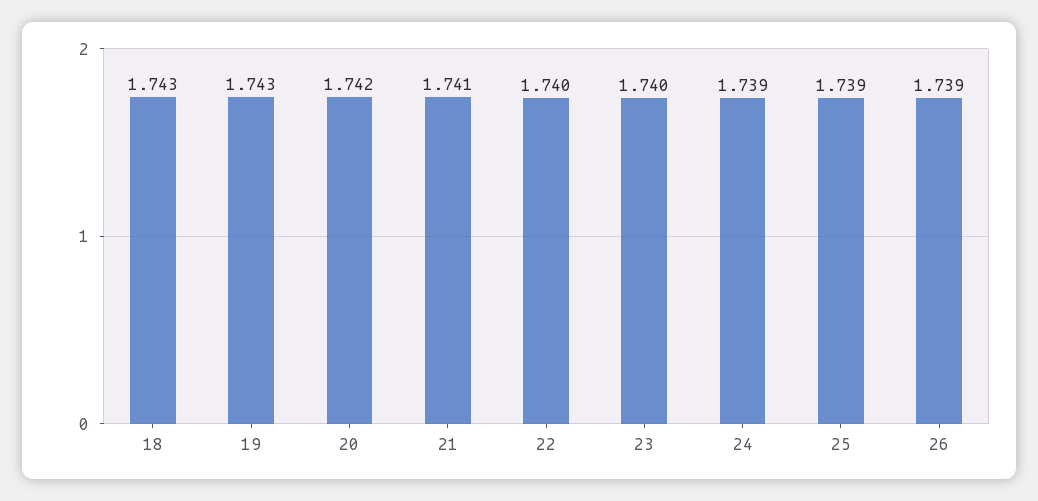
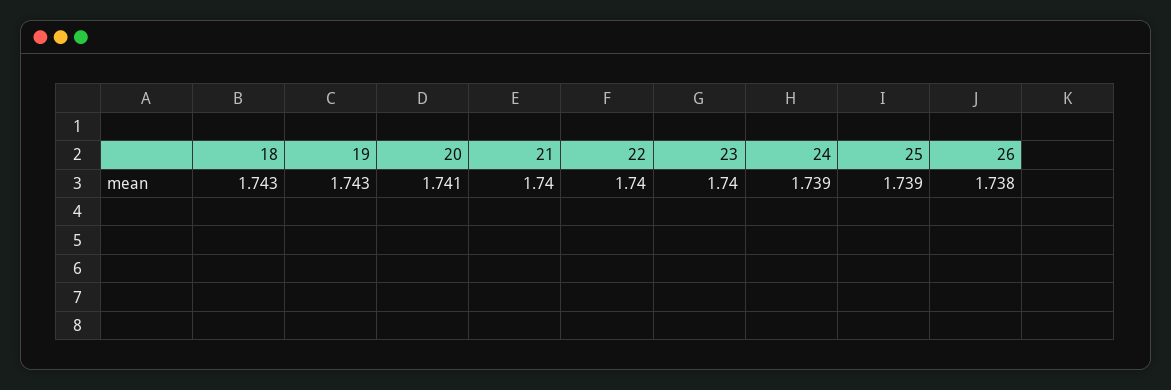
20: 1.742 -> 1.741
21: 1.741 -> 1.74
26: 1.739 -> 1.738

